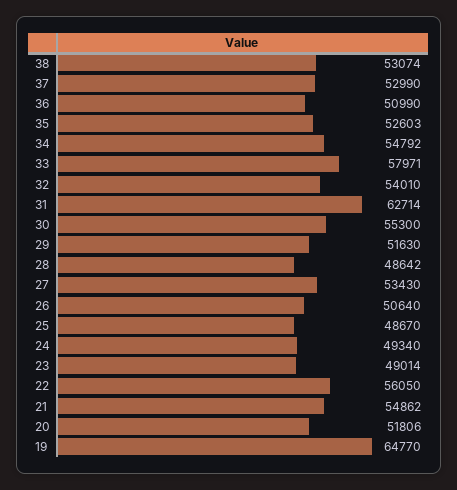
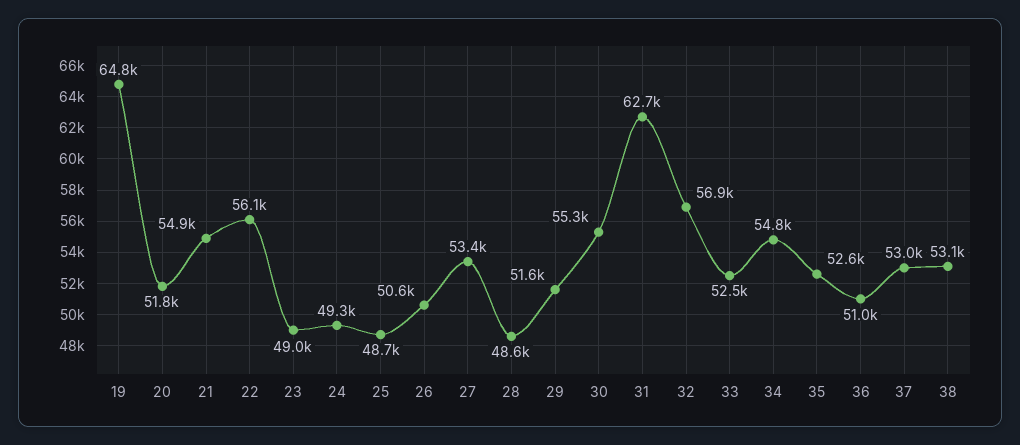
33: 57971 -> 52500
32: 54010 -> 56900

